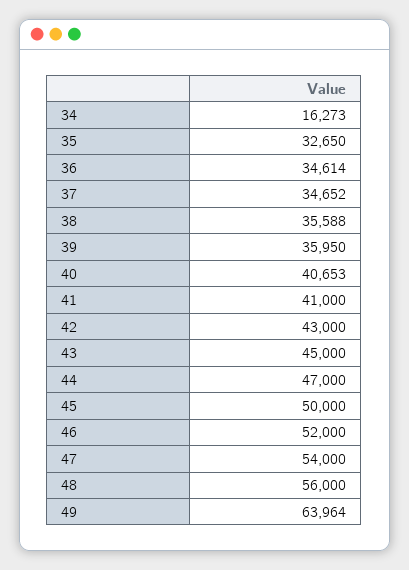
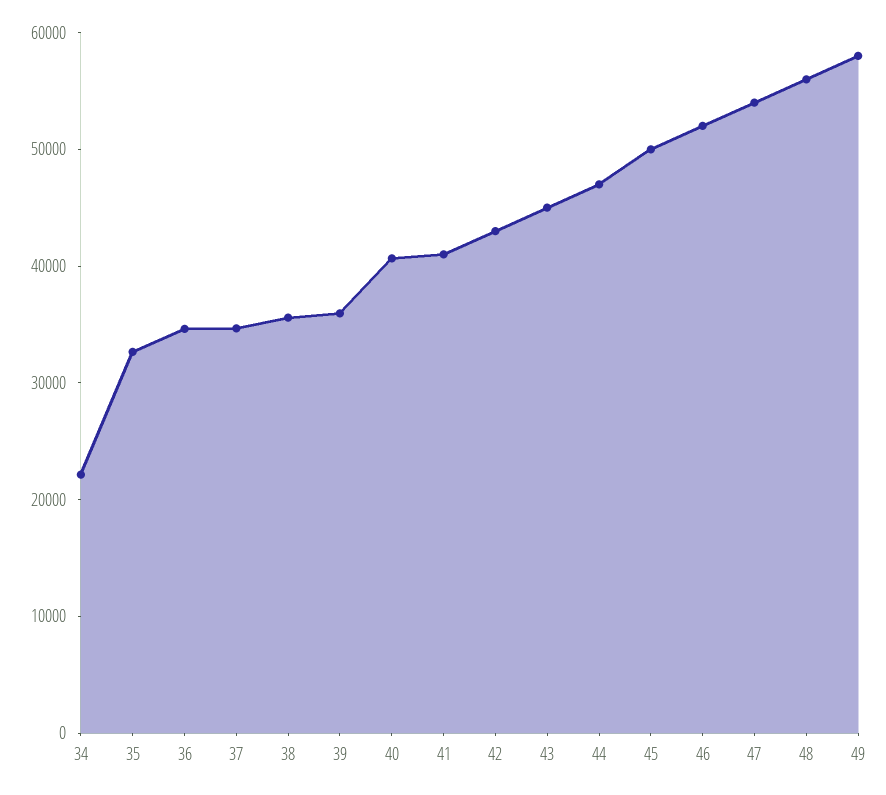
34: 16273 -> 22000
49: 63964 -> 58000

